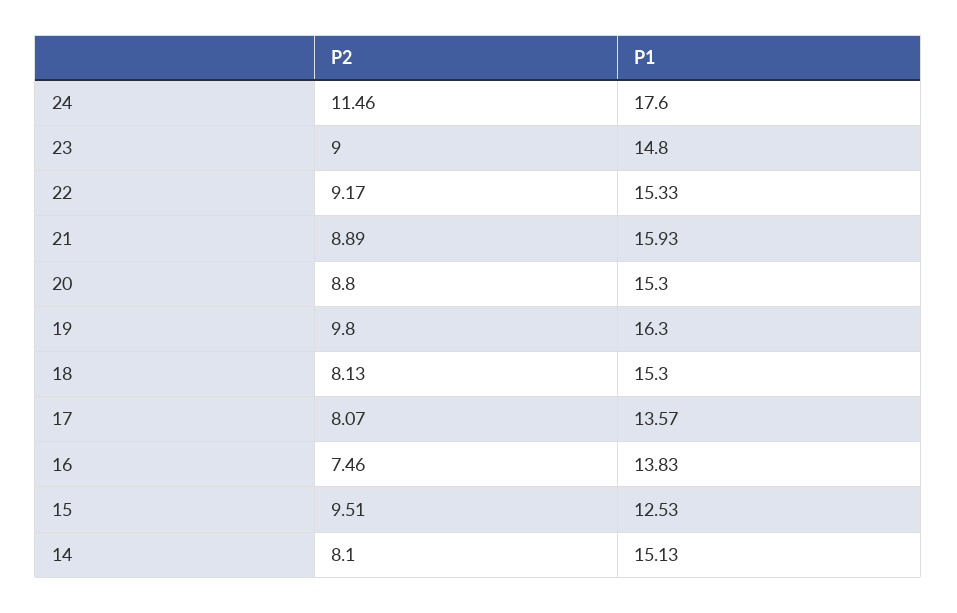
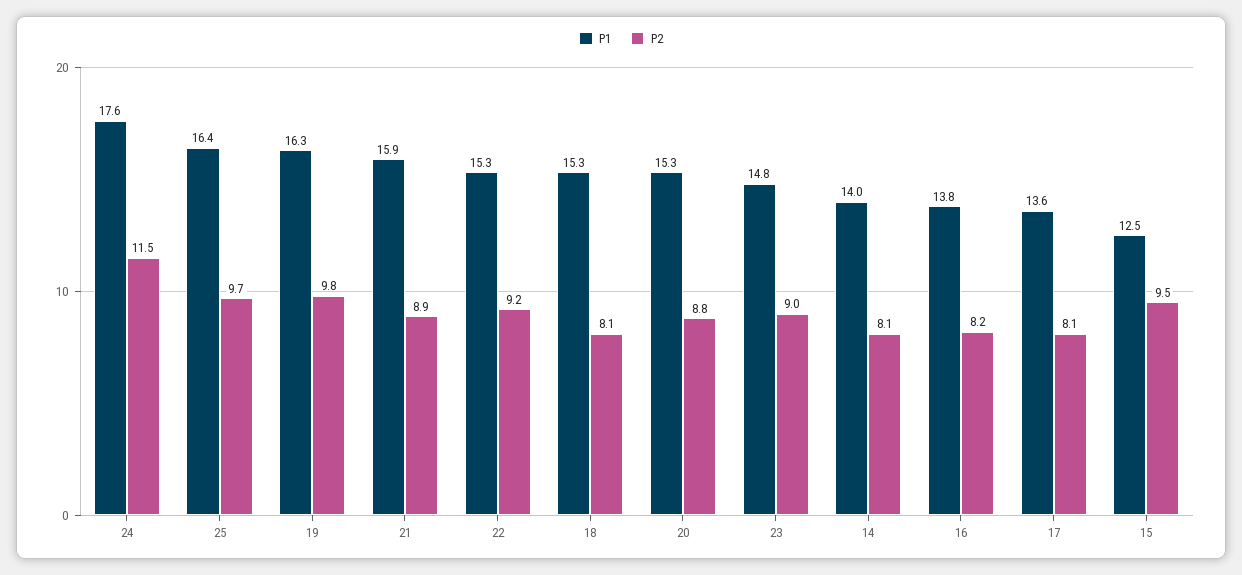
P2, 16: 7.46 -> 8.2
P1, 14: 15.13 -> 14
P1, 25: none -> 16.4
P2, 25: none -> 9.7

